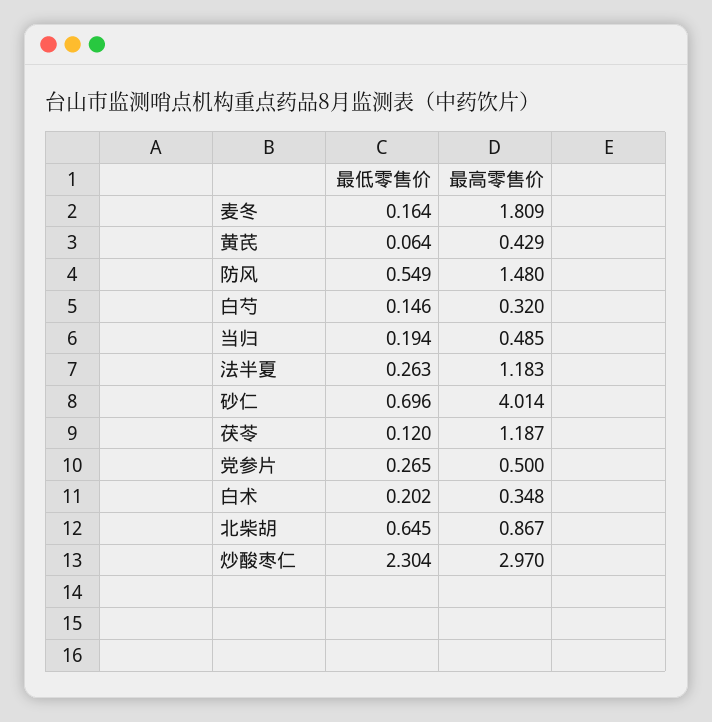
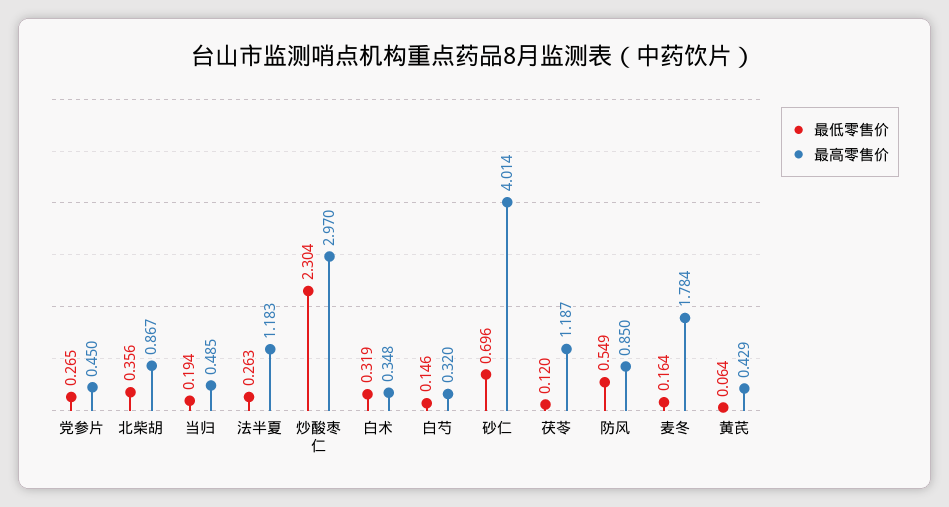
最高零售价, 麦冬: 1.809 -> 1.784
最高零售价, 防风: 1.48 -> 0.85
最高零售价, 党参片: 0.5 -> 0.45
最低零售价, 白术: 0.202 -> 0.319
最低零售价, 北柴胡: 0.645 -> 0.356

